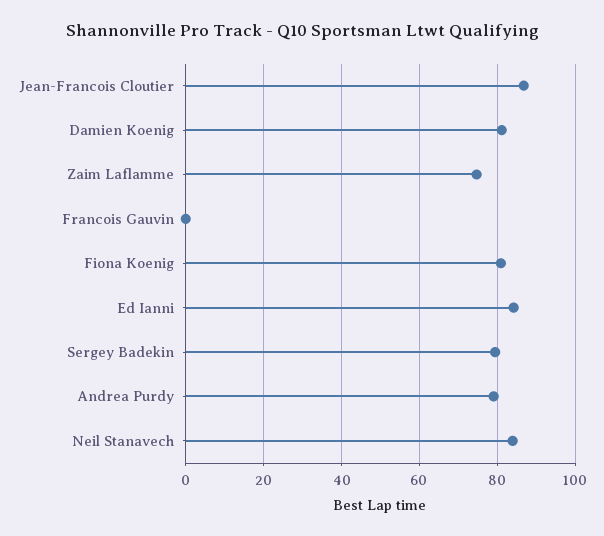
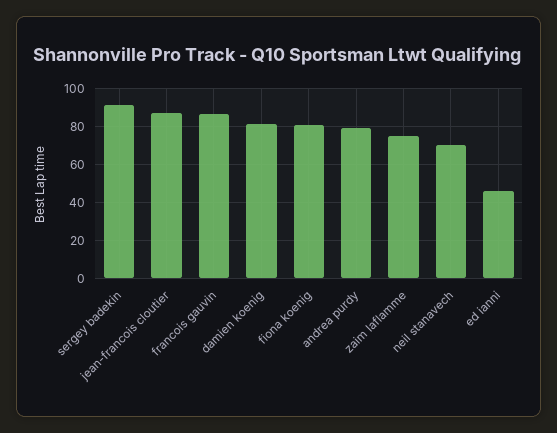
Francois Gauvin: 0 -> 85
Ed Ianni: 84 -> 45
Sergey Badekin: 80 -> 90
Neil Stanavech: 84 -> 70

